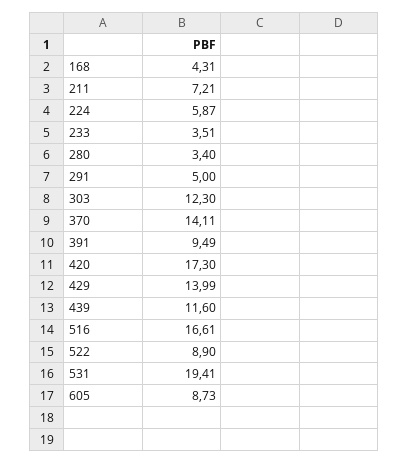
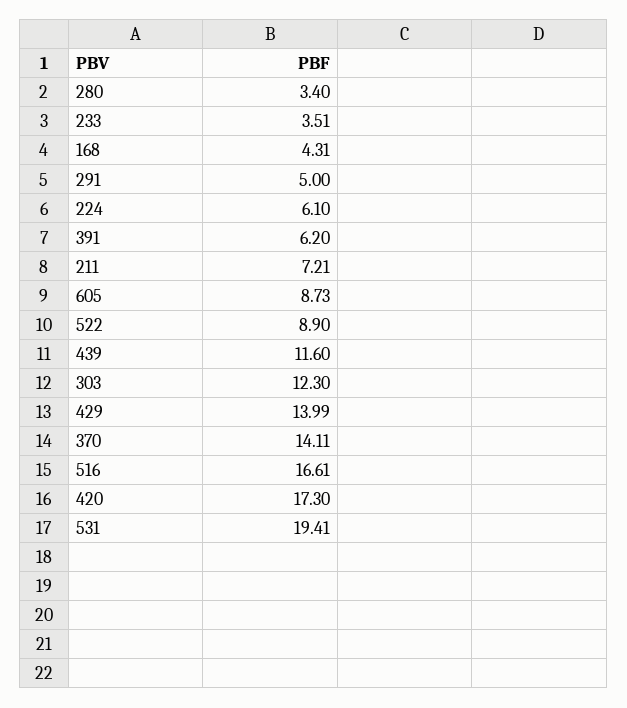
224: 5.87 -> 6.1
391: 9.49 -> 6.2

